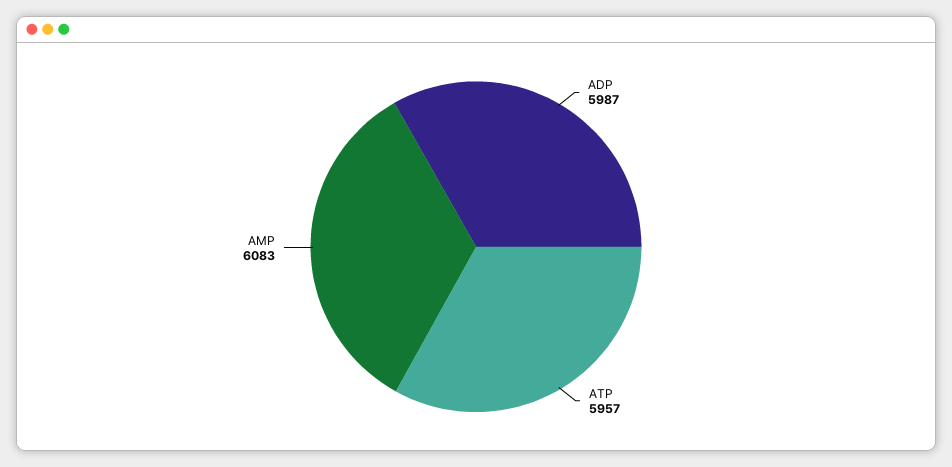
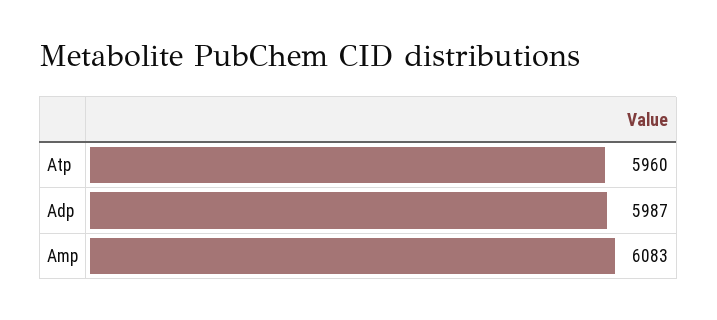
ATP: 5957 -> 5960

